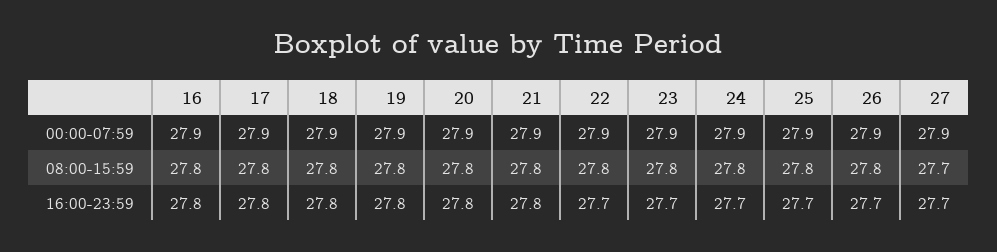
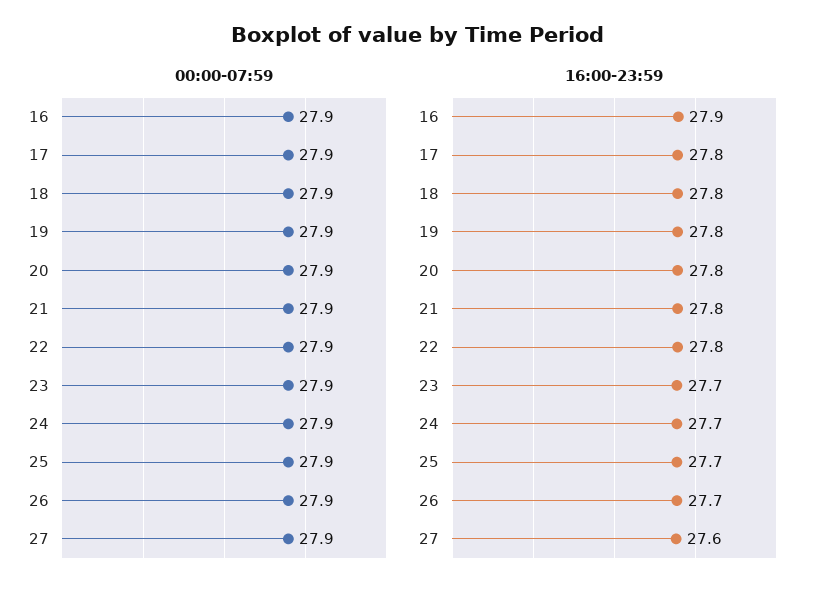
08:00-15:59, 16: 27.8 -> none
08:00-15:59, 17: 27.8 -> none
08:00-15:59, 18: 27.8 -> none
08:00-15:59, 19: 27.8 -> none
08:00-15:59, 20: 27.8 -> none
08:00-15:59, 21: 27.8 -> none
08:00-15:59, 22: 27.8 -> none
08:00-15:59, 23: 27.8 -> none
08:00-15:59, 24: 27.8 -> none
08:00-15:59, 25: 27.8 -> none
08:00-15:59, 26: 27.8 -> none
08:00-15:59, 27: 27.7 -> none
16:00-23:59, 16: 27.8 -> 27.9
16:00-23:59, 22: 27.7 -> 27.8
16:00-23:59, 27: 27.7 -> 27.6

